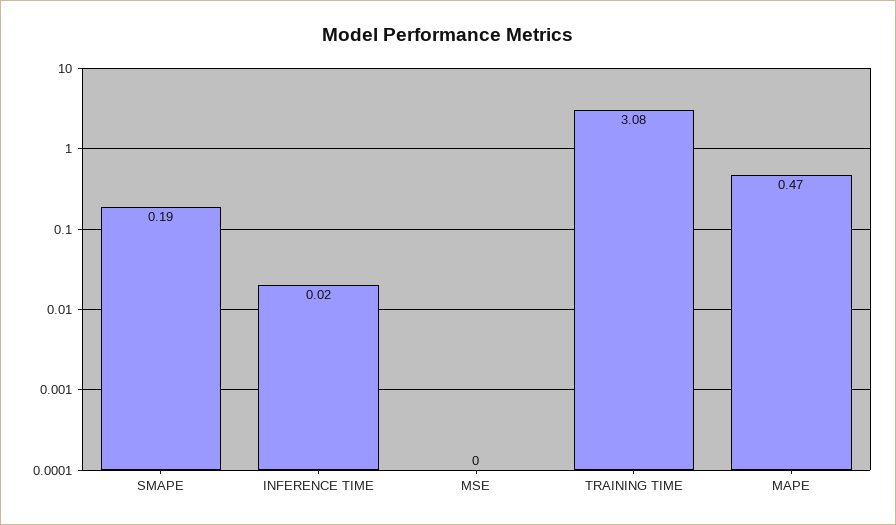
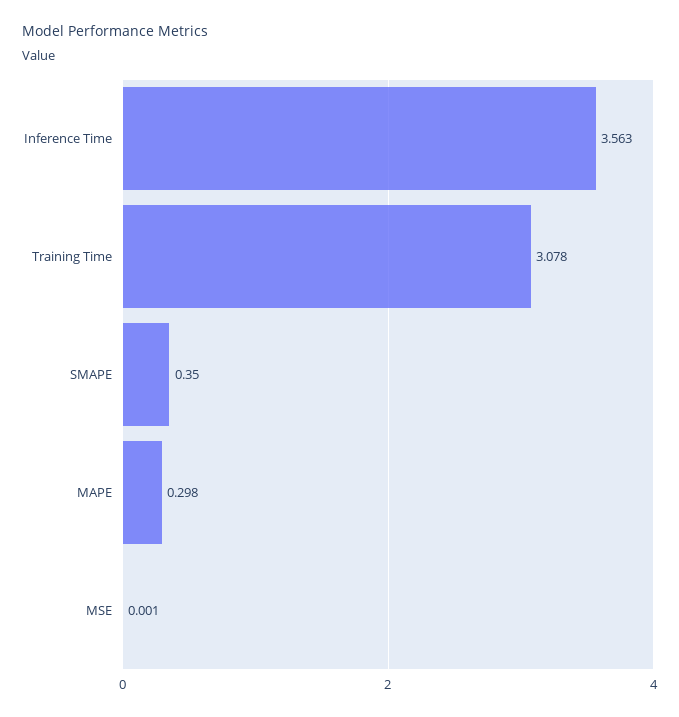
SMAPE: 0.19 -> 0.35
INFERENCE TIME: 0.02 -> 3.563
MAPE: 0.47 -> 0.298

